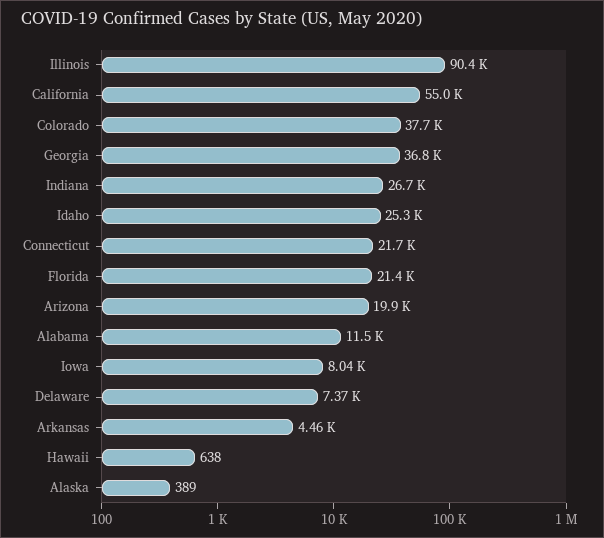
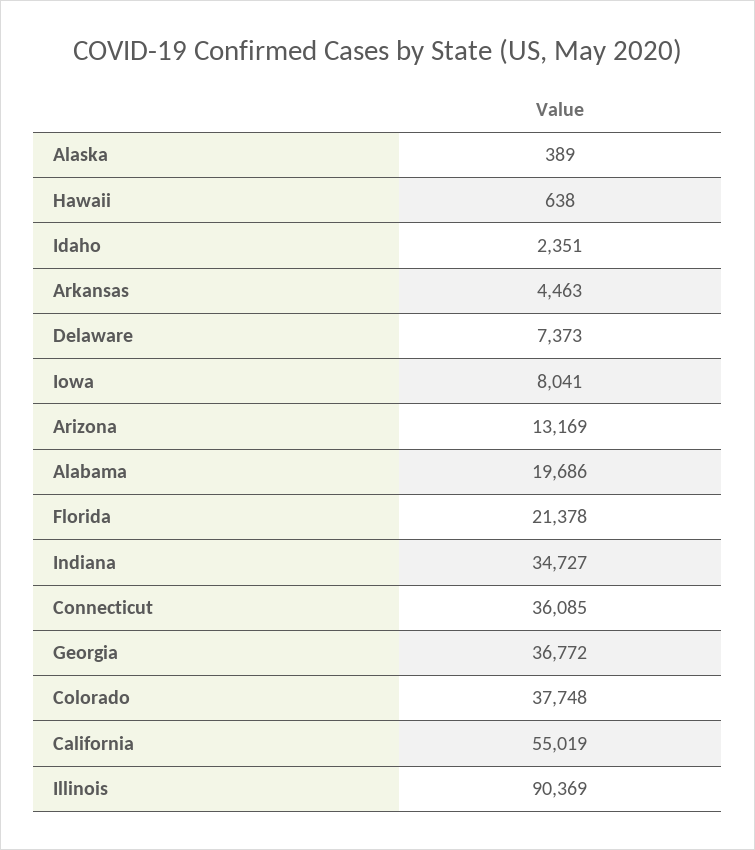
Indiana: 26700 -> 34727
Idaho: 25300 -> 2351
Connecticut: 21700 -> 36085
Arizona: 19900 -> 13169
Alabama: 11500 -> 19686

